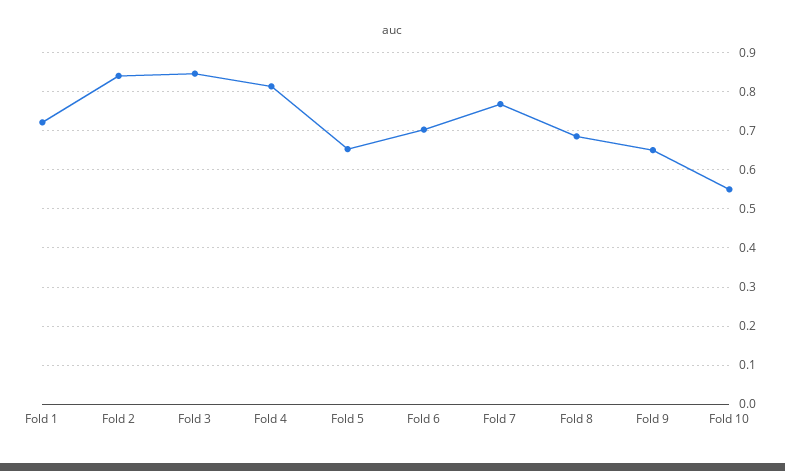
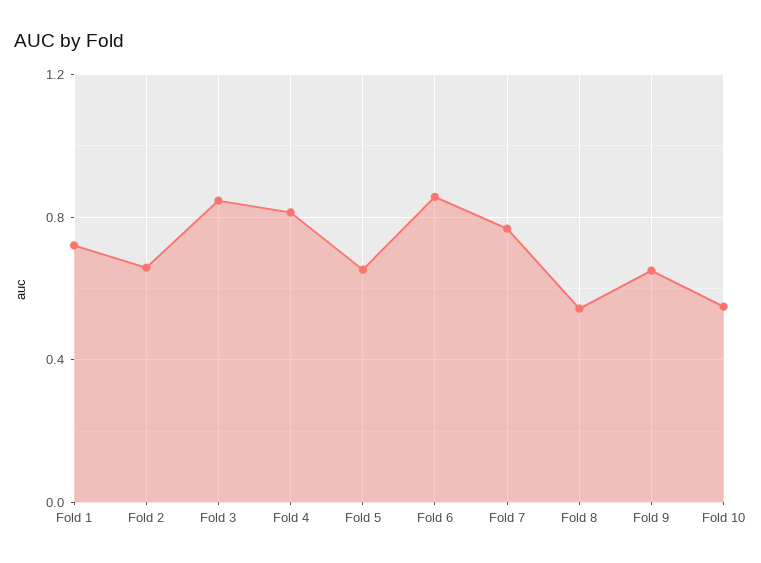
Fold 2: 0.84 -> 0.65
Fold 6: 0.7 -> 0.85
Fold 8: 0.68 -> 0.55

